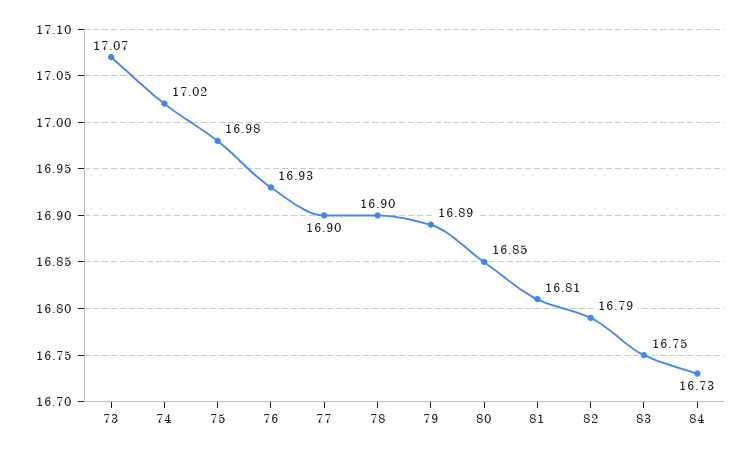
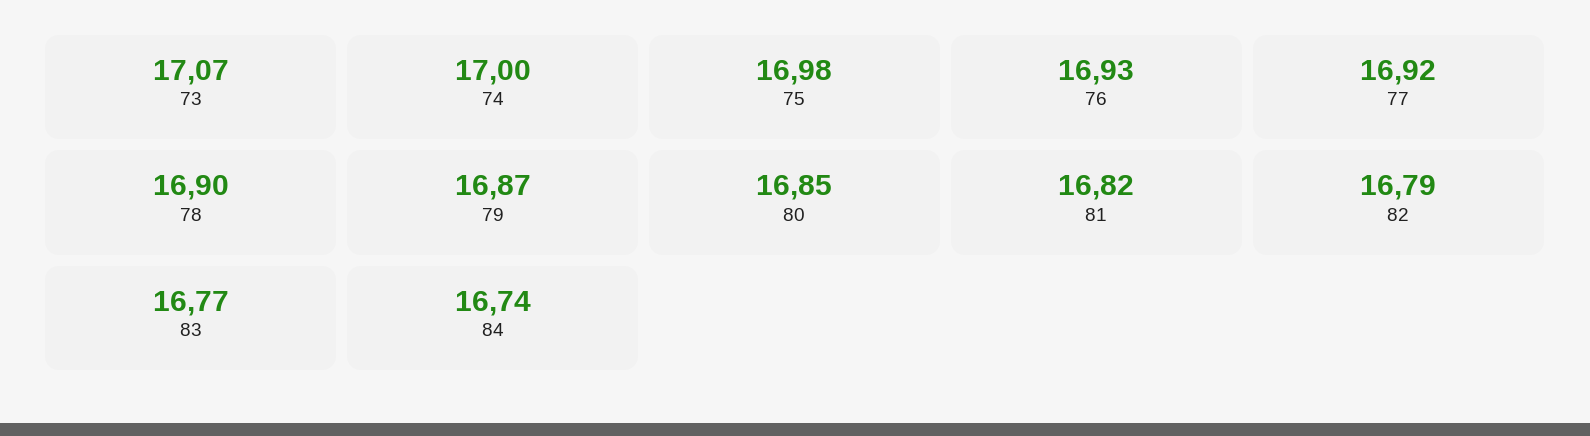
74: 17.02 -> 17
77: 16.9 -> 16.92
79: 16.89 -> 16.87
81: 16.81 -> 16.82
83: 16.75 -> 16.77
84: 16.73 -> 16.74

